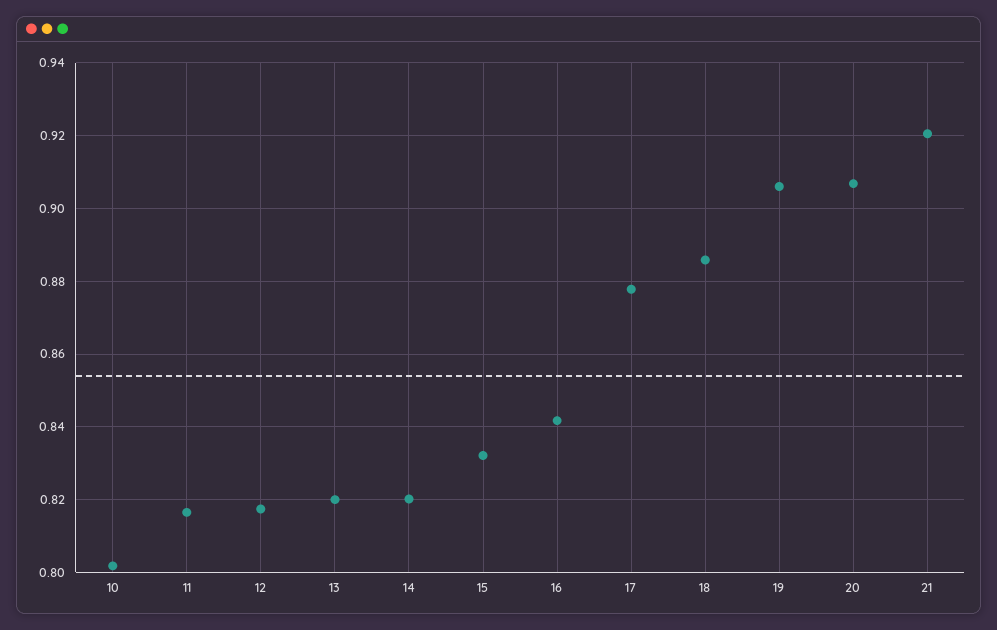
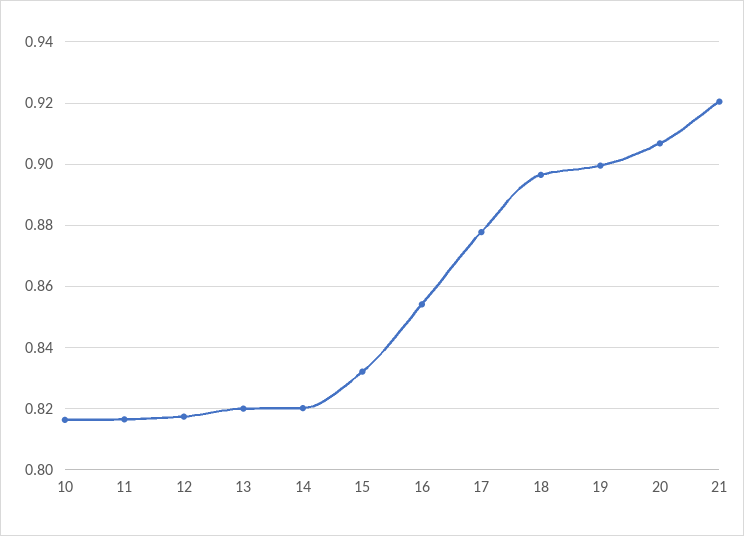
10: 0.802 -> 0.816
16: 0.842 -> 0.854
18: 0.886 -> 0.896
19: 0.906 -> 0.9

